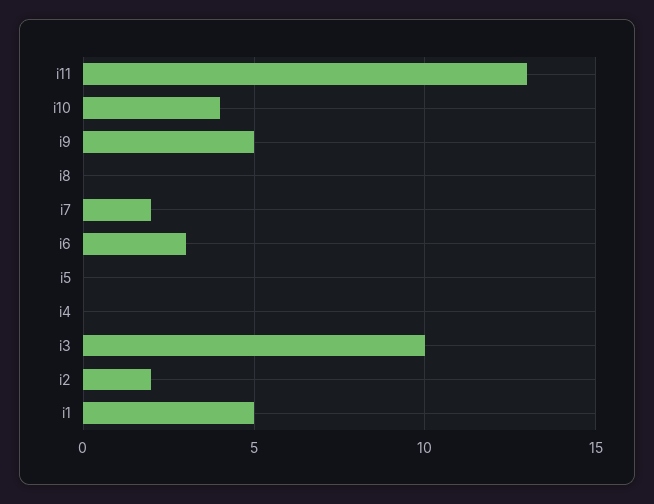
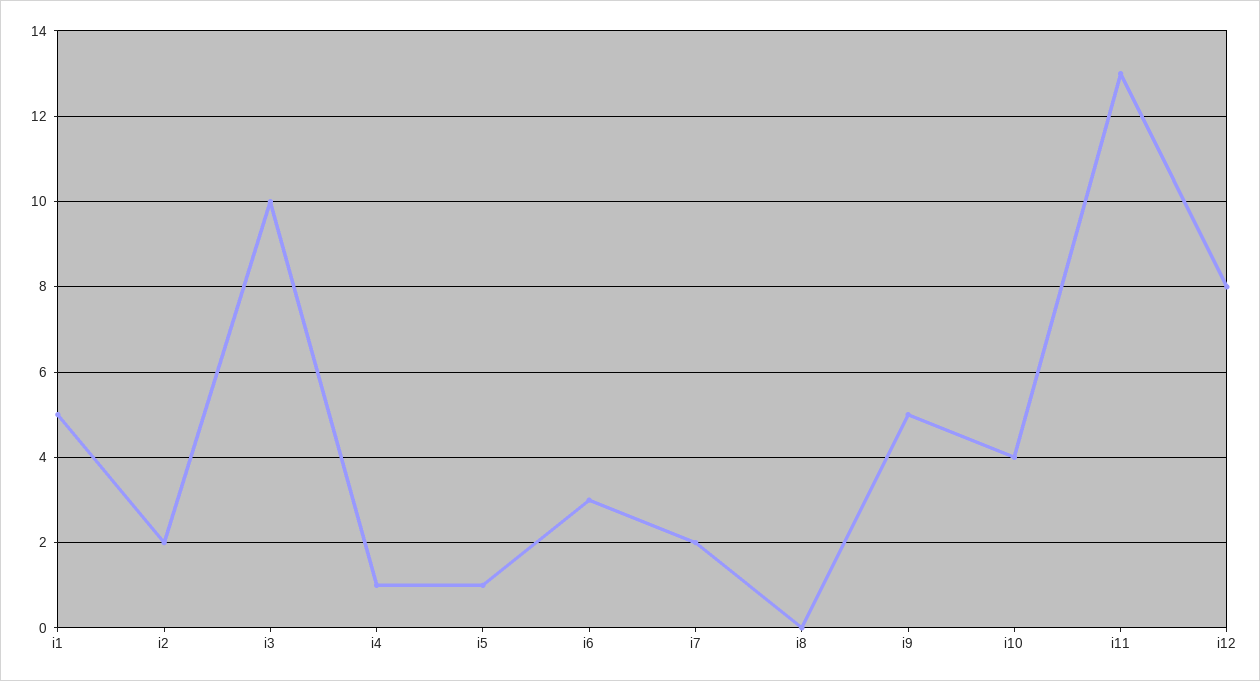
i5: 0 -> 1
i4: 0 -> 1
i12: none -> 8

